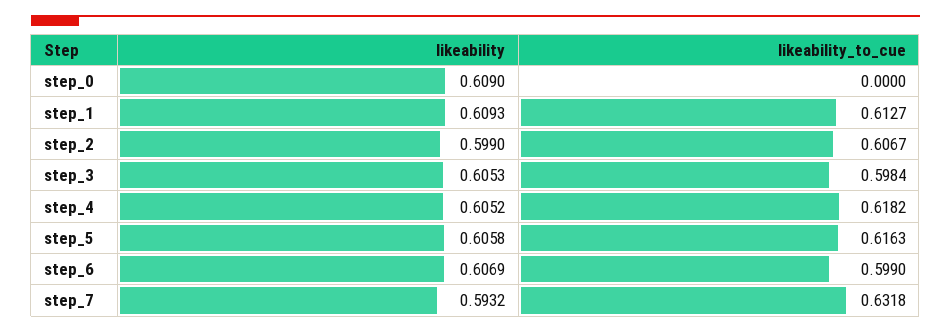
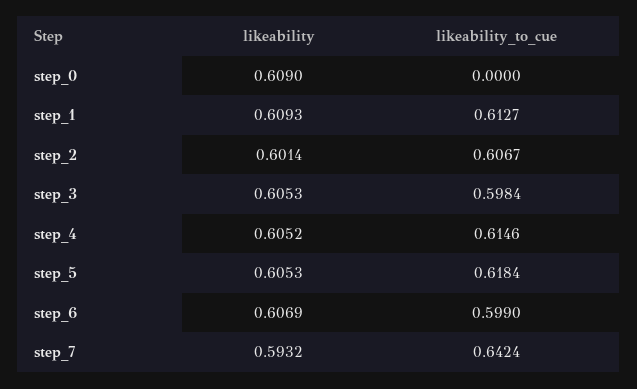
likeability, step_2: 0.599 -> 0.6014
likeability_to_cue, step_4: 0.6182 -> 0.6146
likeability, step_5: 0.6058 -> 0.6053
likeability_to_cue, step_5: 0.6163 -> 0.6184
likeability_to_cue, step_7: 0.6318 -> 0.6424

